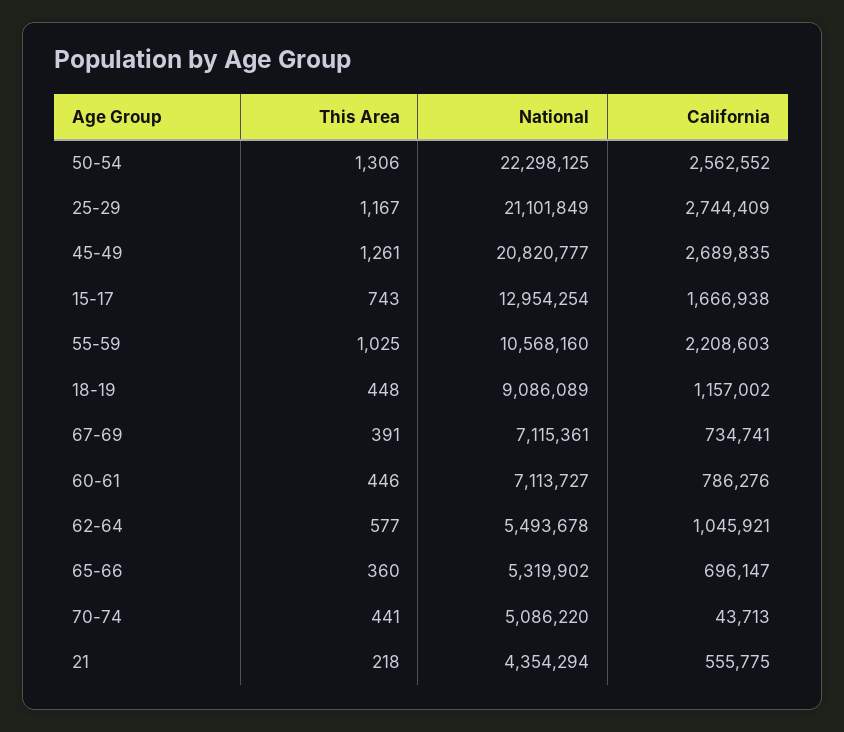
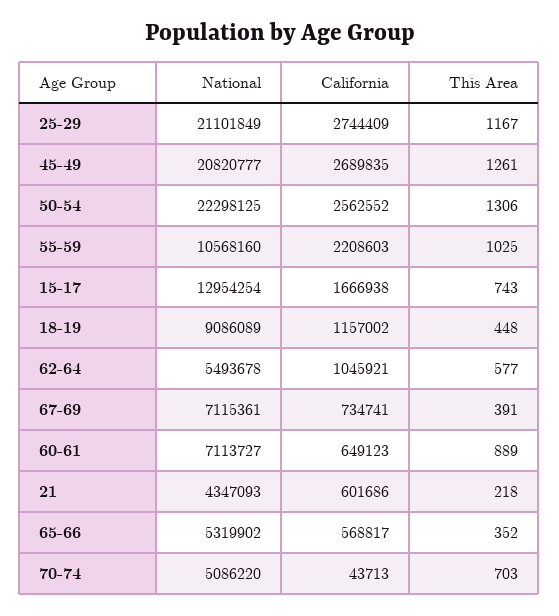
This Area, 60-61: 446 -> 889
California, 60-61: 786276 -> 649123
This Area, 65-66: 360 -> 352
California, 65-66: 696147 -> 568817
This Area, 70-74: 441 -> 703
National, 21: 4354294 -> 4347093
California, 21: 555775 -> 601686

